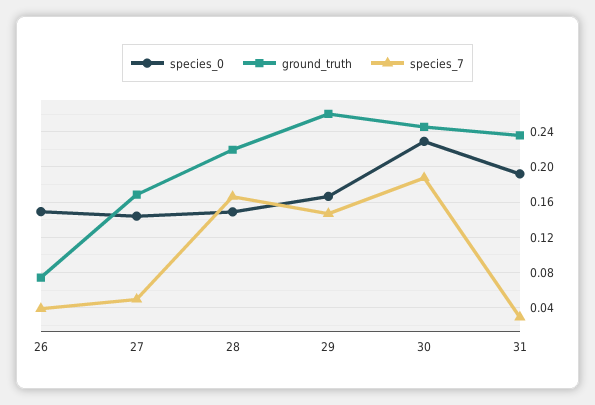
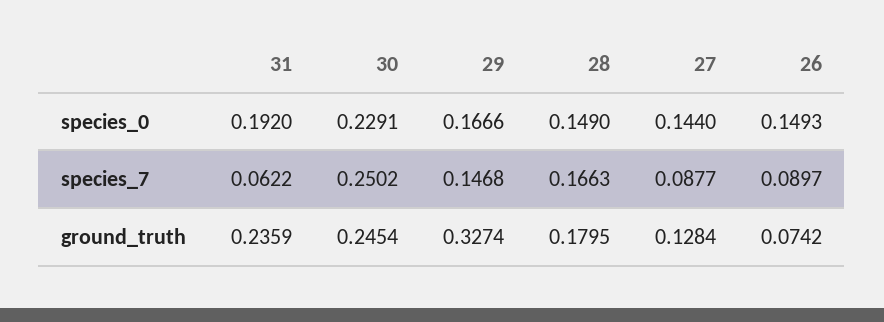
species_7, 26: 0.04 -> 0.0897
ground_truth, 27: 0.17 -> 0.1284
species_7, 27: 0.05 -> 0.0877
ground_truth, 28: 0.22 -> 0.1795
ground_truth, 29: 0.26 -> 0.3274
species_7, 30: 0.19 -> 0.2502
species_7, 31: 0.03 -> 0.0622

